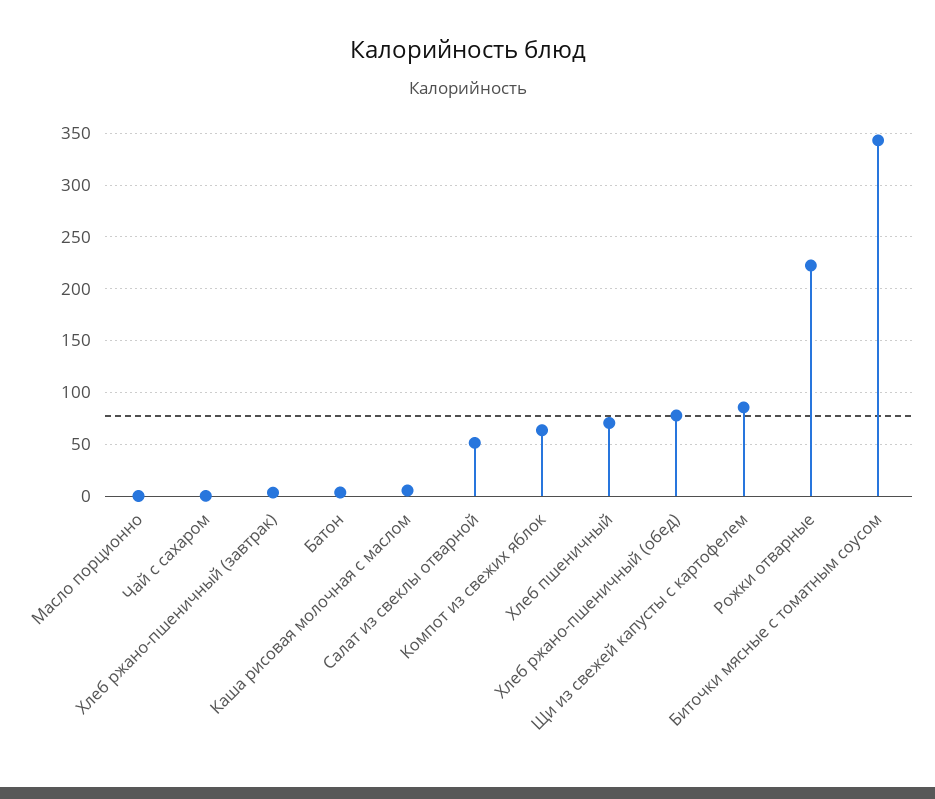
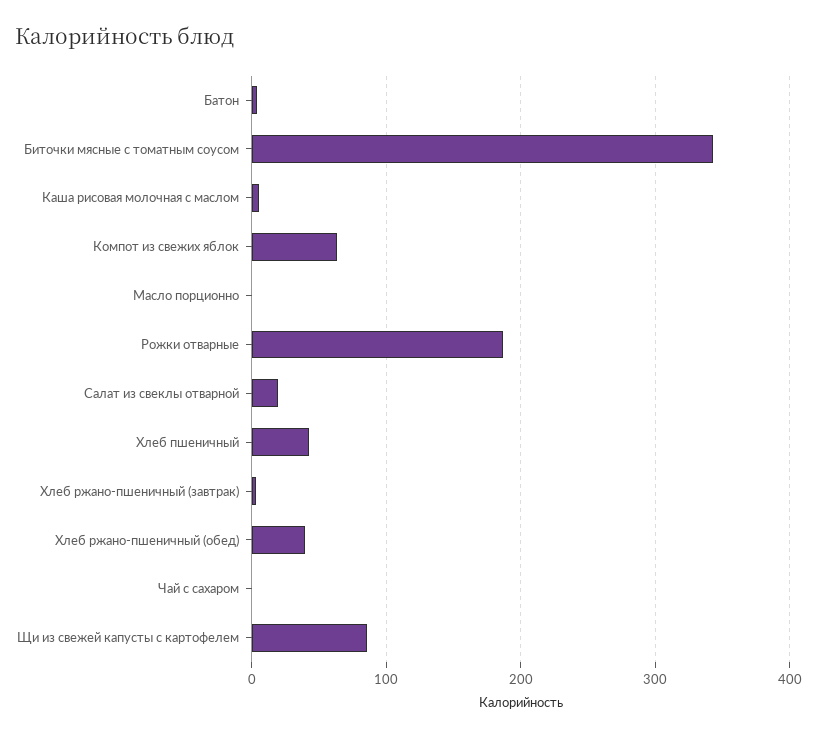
Салат из свеклы отварной: 50 -> 20
Хлеб пшеничный: 70 -> 40
Хлеб ржано-пшеничный (обед): 80 -> 40
Рожки отварные: 220 -> 190

